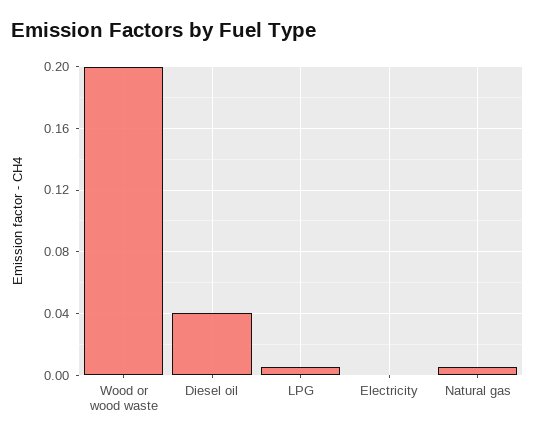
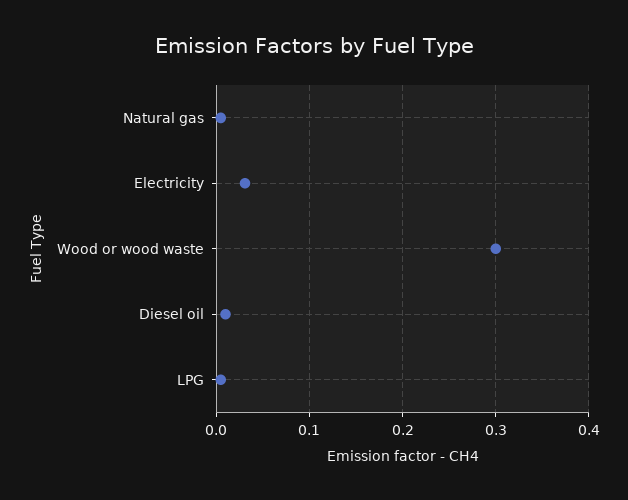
Wood or wood waste: 0.2 -> 0.3
Diesel oil: 0.04 -> 0.01
Electricity: 0 -> 0.03

